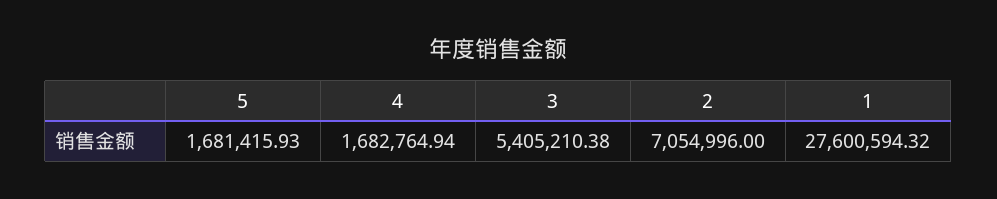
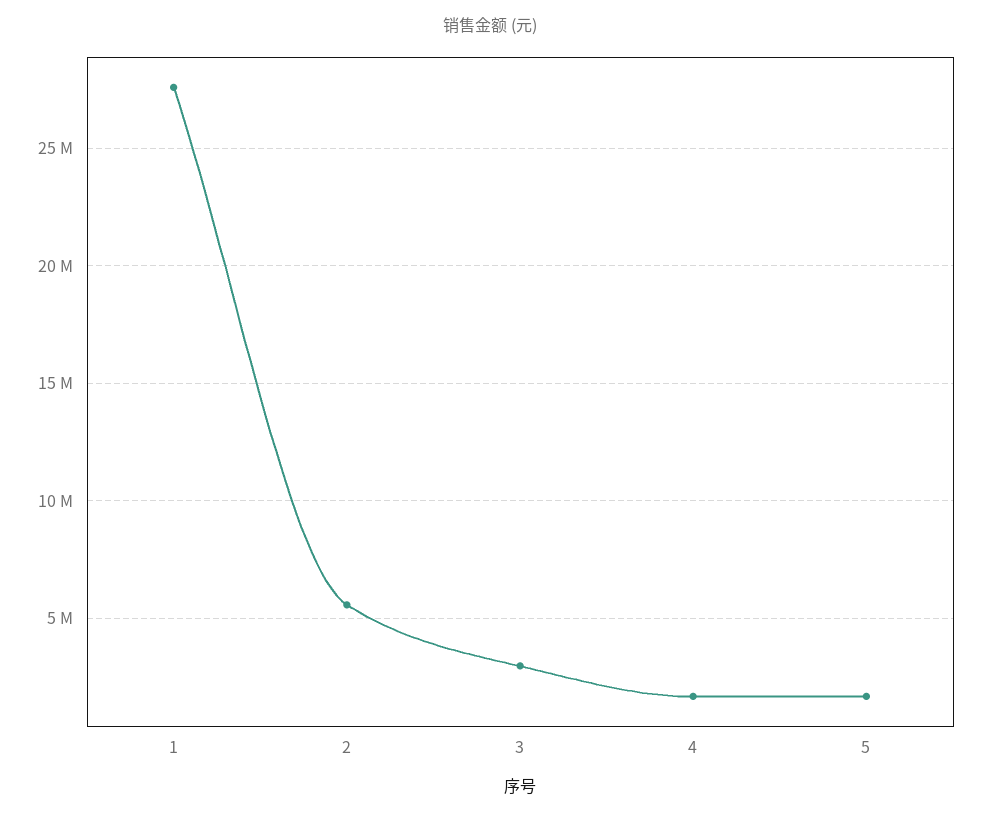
3: 5405210.38 -> 3000000
2: 7054996 -> 5500000

